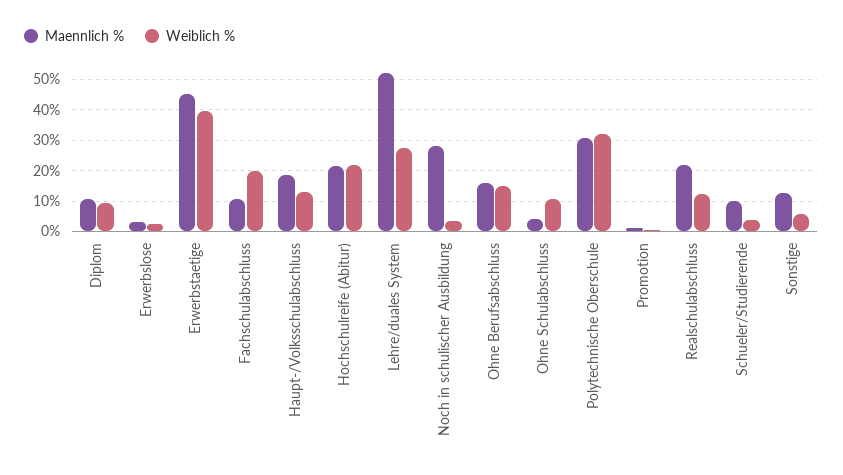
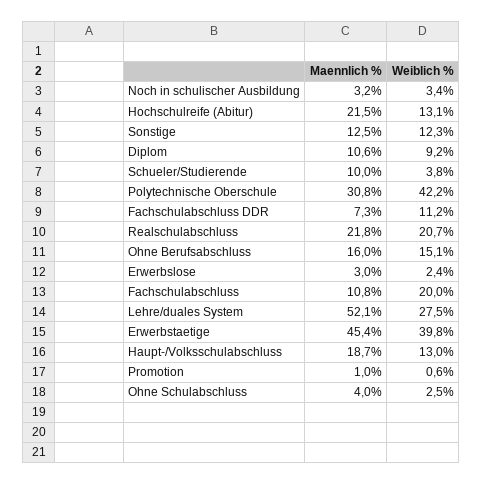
Weiblich %, Hochschulreife (Abitur): 22 -> 13.1
Maennlich %, Noch in schulischer Ausbildung: 28 -> 3.2
Weiblich %, Ohne Schulabschluss: 10 -> 2.5
Weiblich %, Polytechnische Oberschule: 32 -> 42.2
Weiblich %, Realschulabschluss: 12 -> 20.7
Weiblich %, Sonstige: 6 -> 12.3
Maennlich %, Fachschulabschluss DDR: none -> 7.3
Weiblich %, Fachschulabschluss DDR: none -> 11.2

